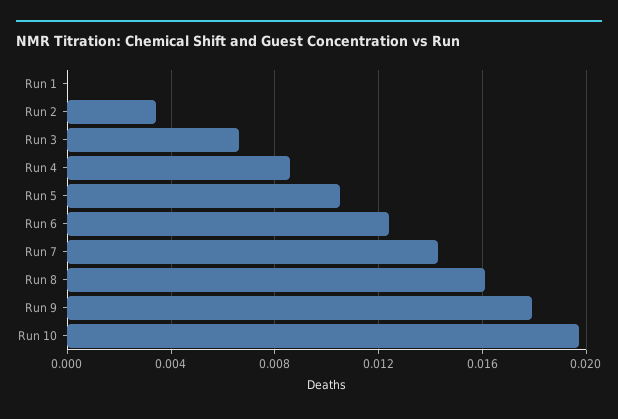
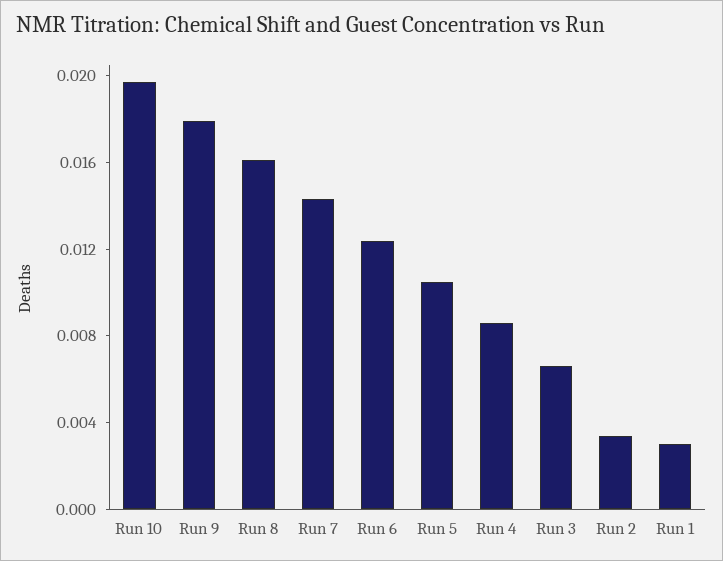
Run 1: 0 -> 0.003

